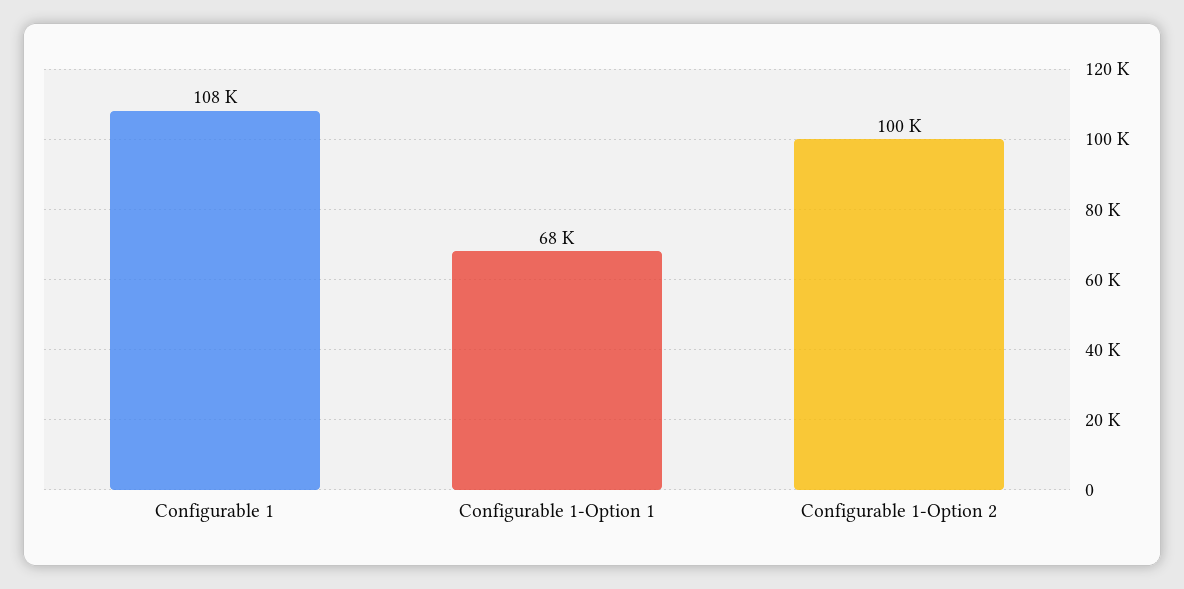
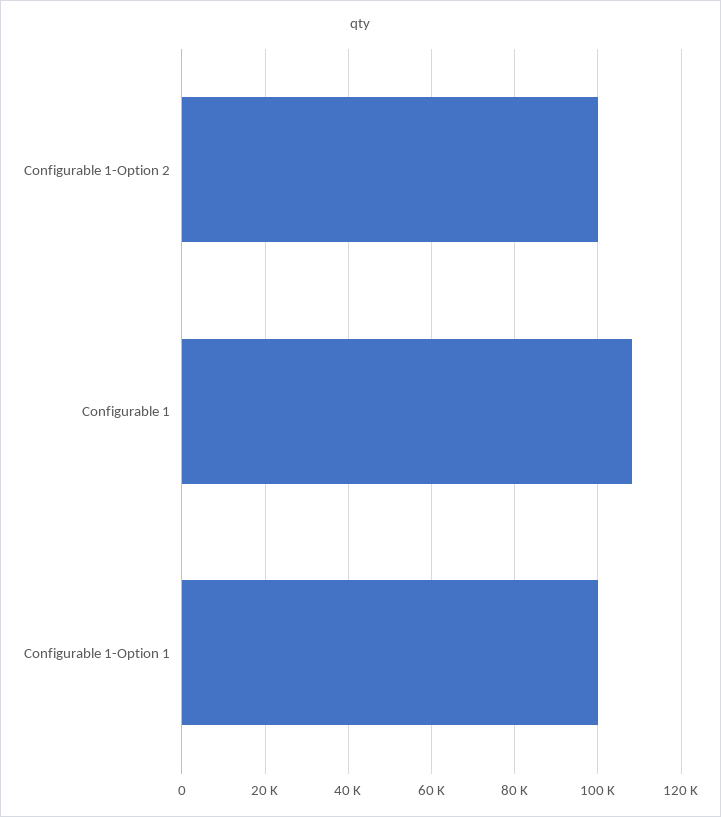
Configurable 1-Option 1: 68000 -> 100000

